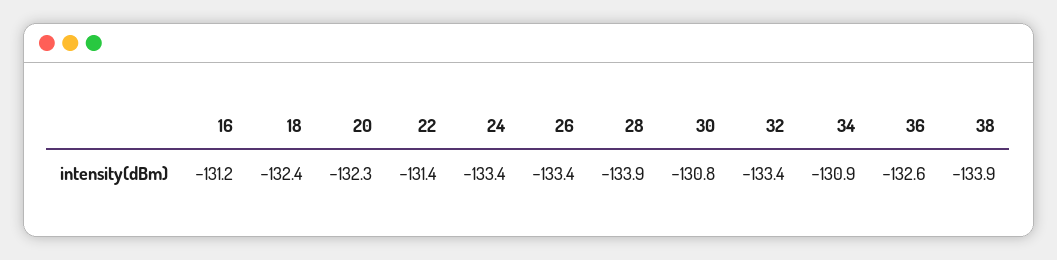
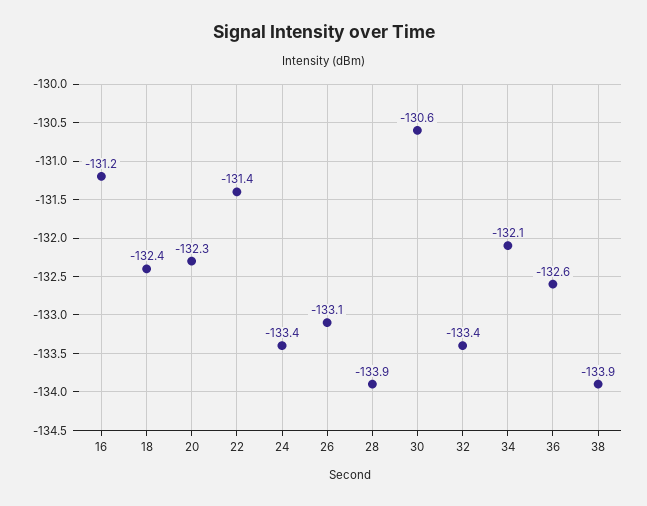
26: -133.4 -> -133.1
30: -130.8 -> -130.6
34: -130.9 -> -132.1

